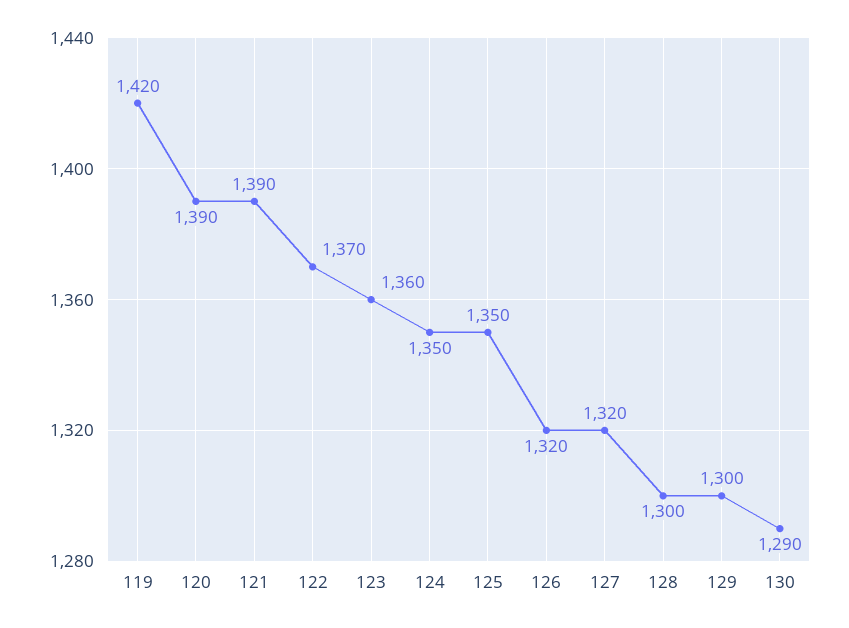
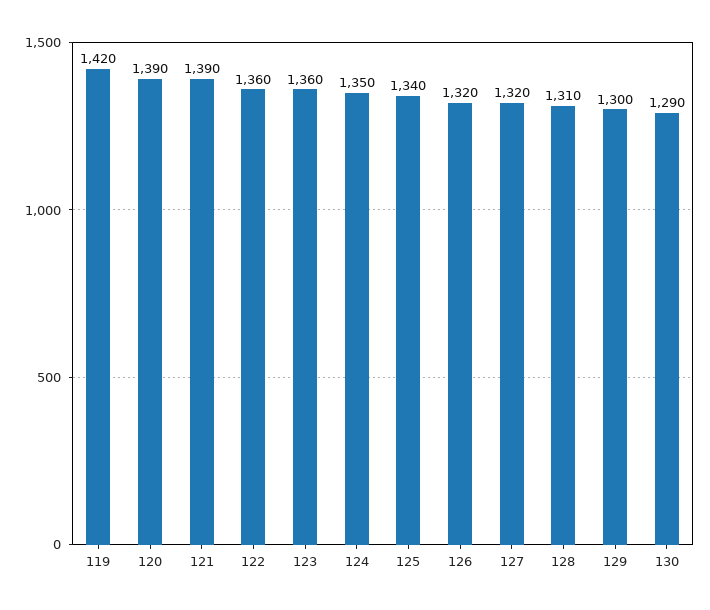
122: 1370 -> 1360
125: 1350 -> 1340
128: 1300 -> 1310

